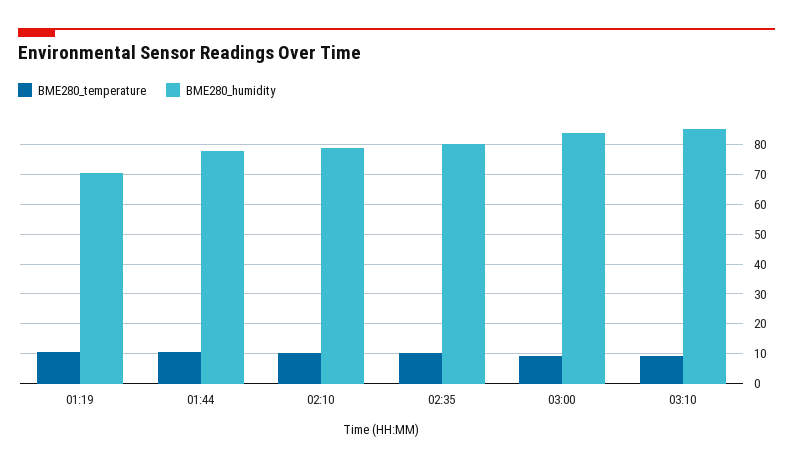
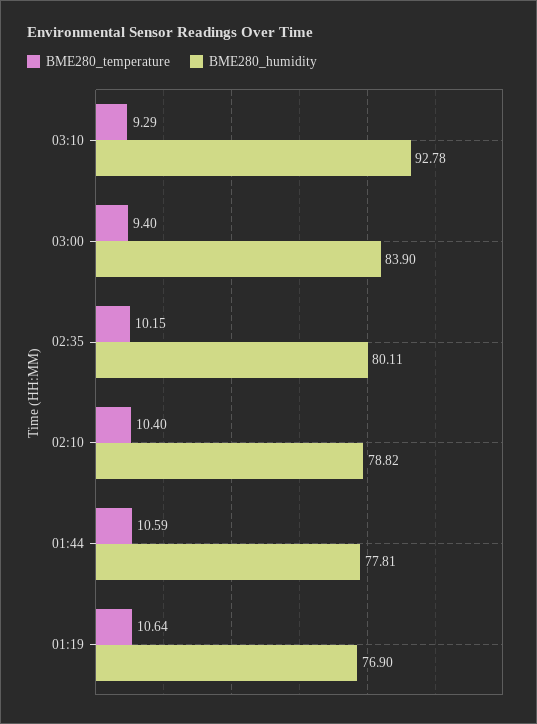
BME280_humidity, 01:19: 70 -> 76.9
BME280_humidity, 03:10: 85 -> 92.78

